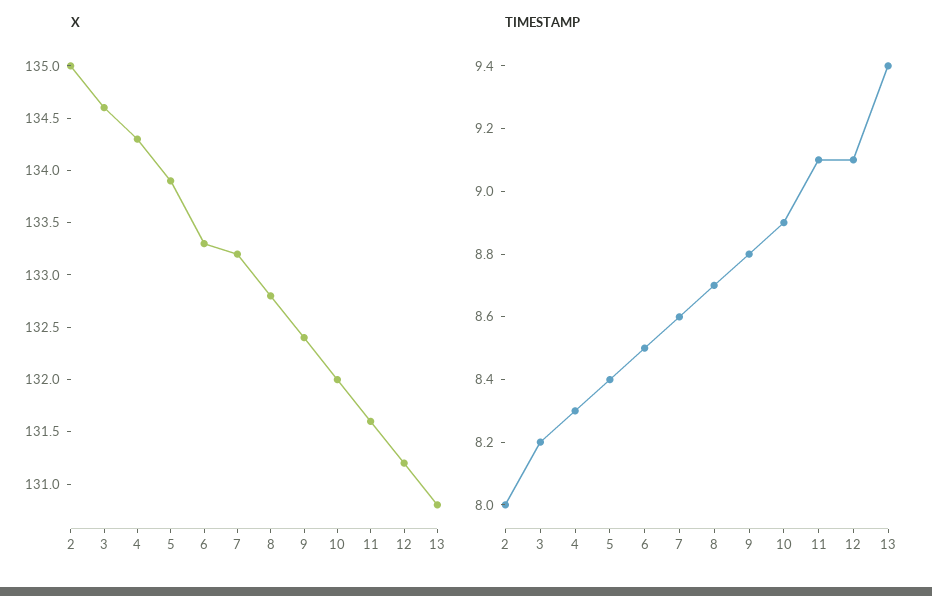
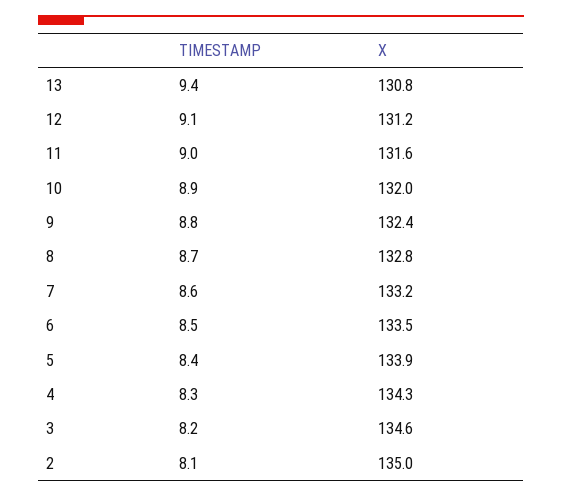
X, 6: 133.3 -> 133.5
TIMESTAMP, 2: 8 -> 8.1
TIMESTAMP, 11: 9.1 -> 9

